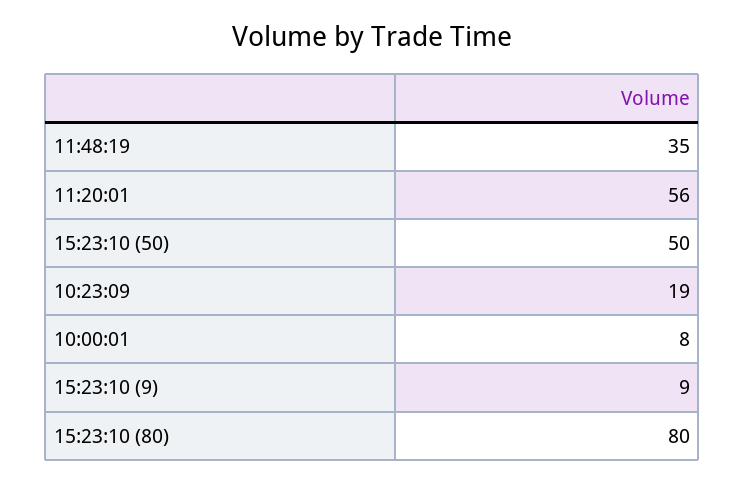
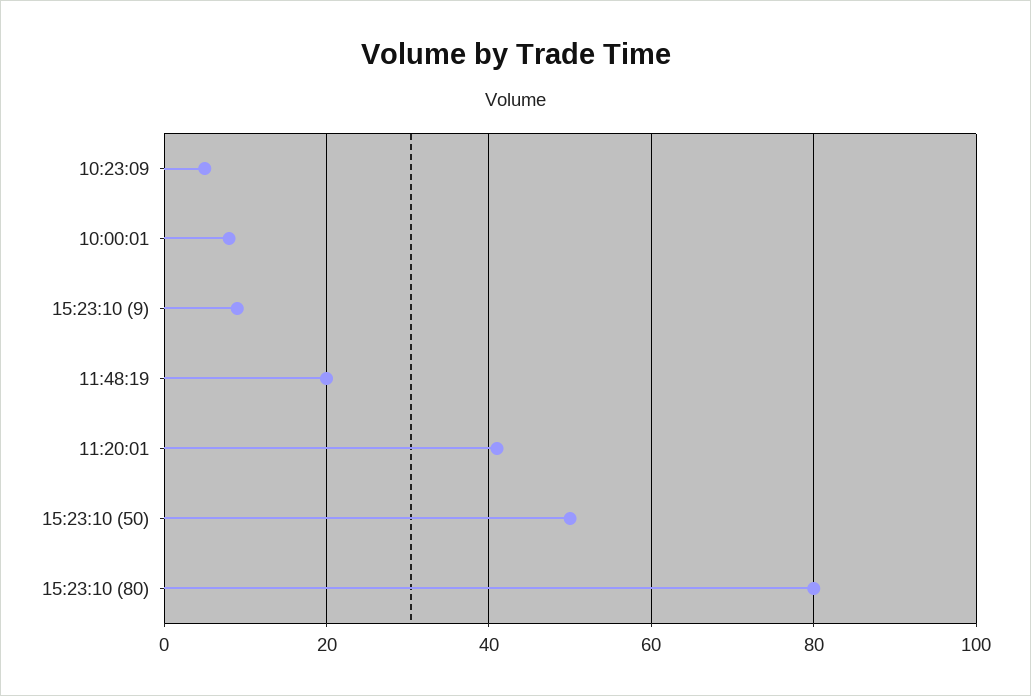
11:48:19: 35 -> 20
11:20:01: 56 -> 40
10:23:09: 19 -> 5

